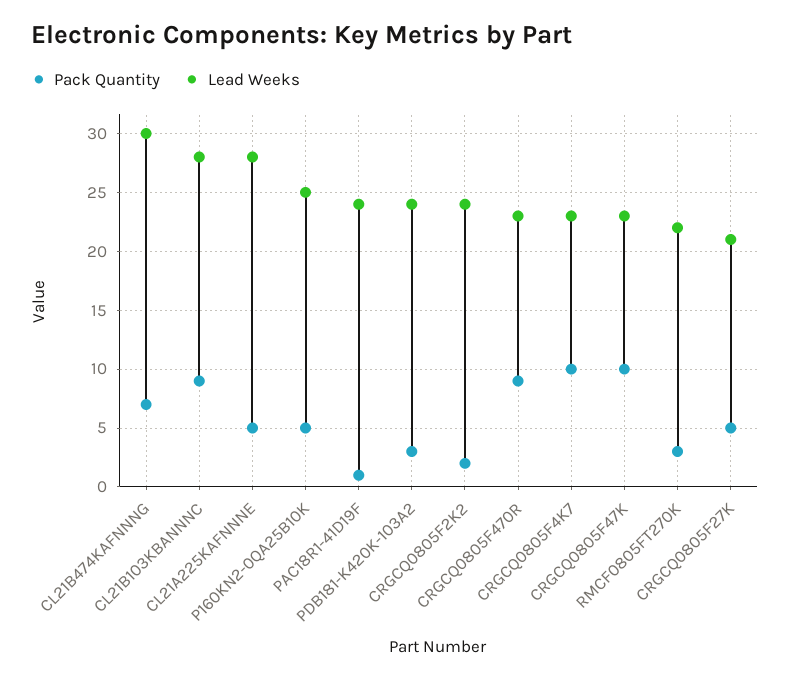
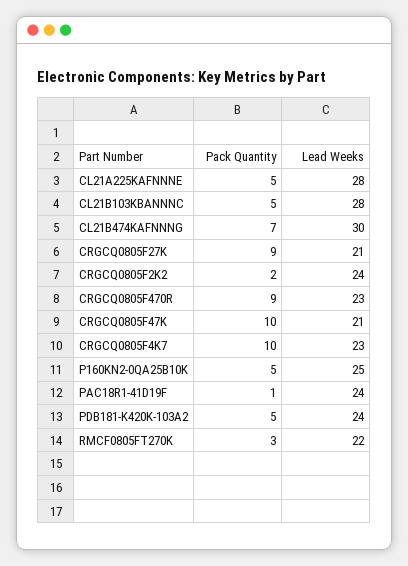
Pack Quantity, CL21B103KBANNNC: 9 -> 5
Pack Quantity, PDB181-K420K-103A2: 3 -> 5
Lead Weeks, CRGCQ0805F47K: 23 -> 21
Pack Quantity, CRGCQ0805F27K: 5 -> 9

